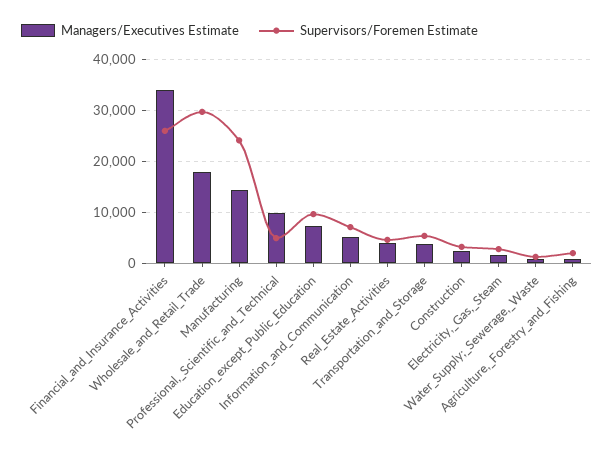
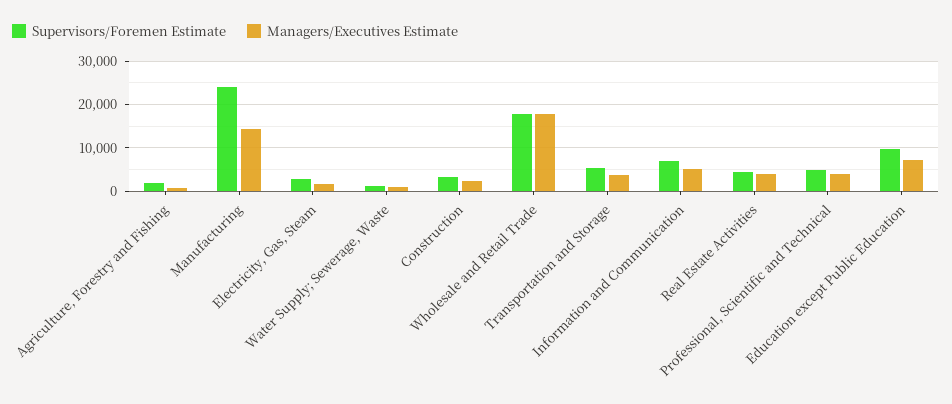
Managers/Executives Estimate, Financial_and_Insurance_Activities: 34000 -> none
Supervisors/Foremen Estimate, Financial_and_Insurance_Activities: 26000 -> none
Supervisors/Foremen Estimate, Wholesale_and_Retail_Trade: 30000 -> 18000
Managers/Executives Estimate, Professional,_Scientific_and_Technical: 10000 -> 4000

